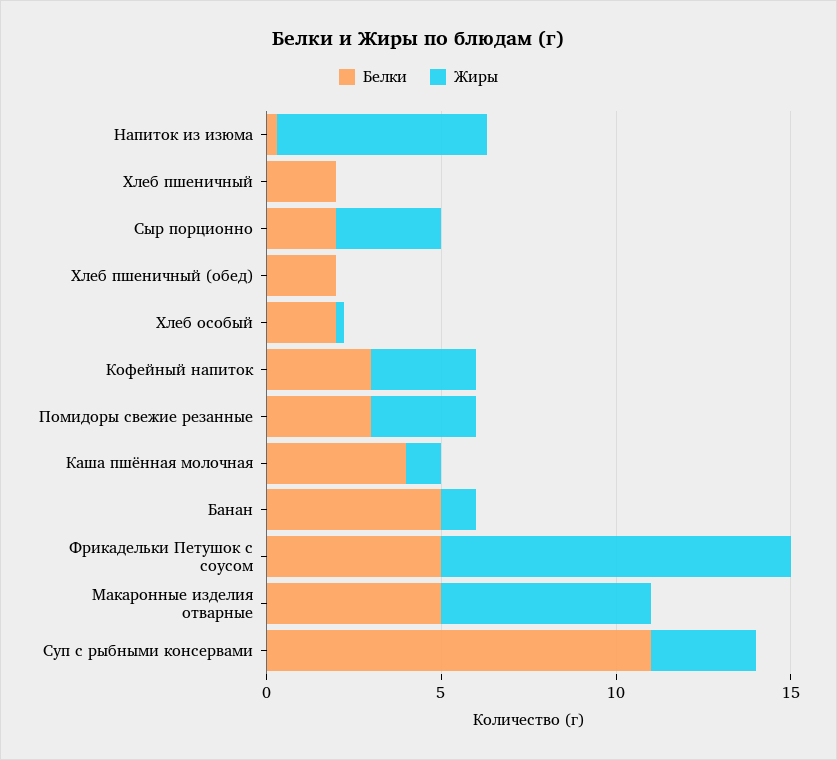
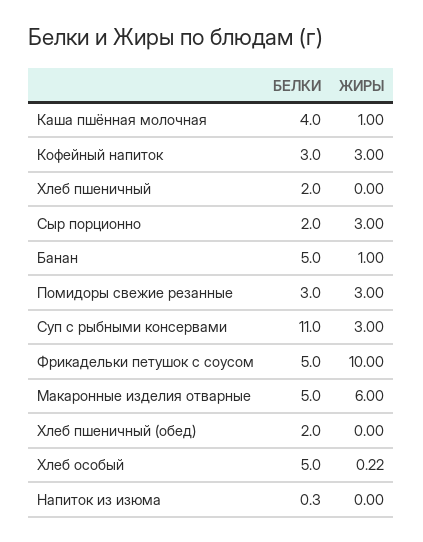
Жиры, Напиток из изюма: 6 -> 0
Белки, Хлеб особый: 2 -> 5

